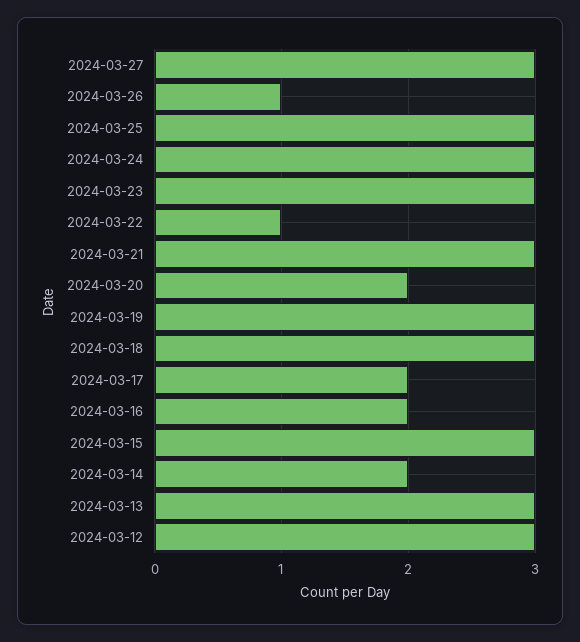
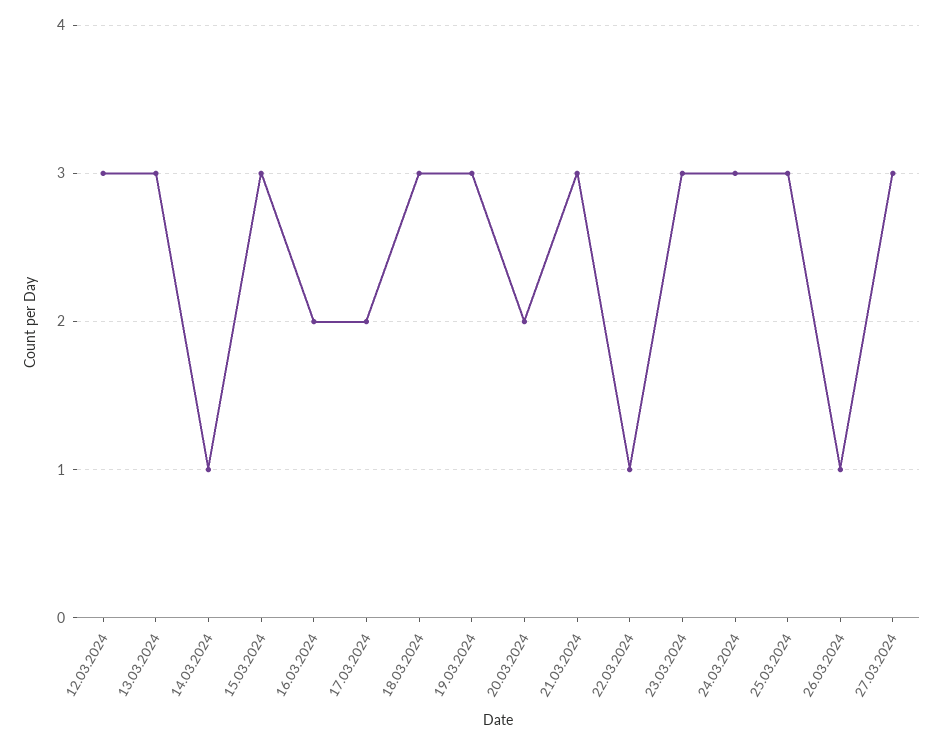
2024-03-14: 2 -> 1

